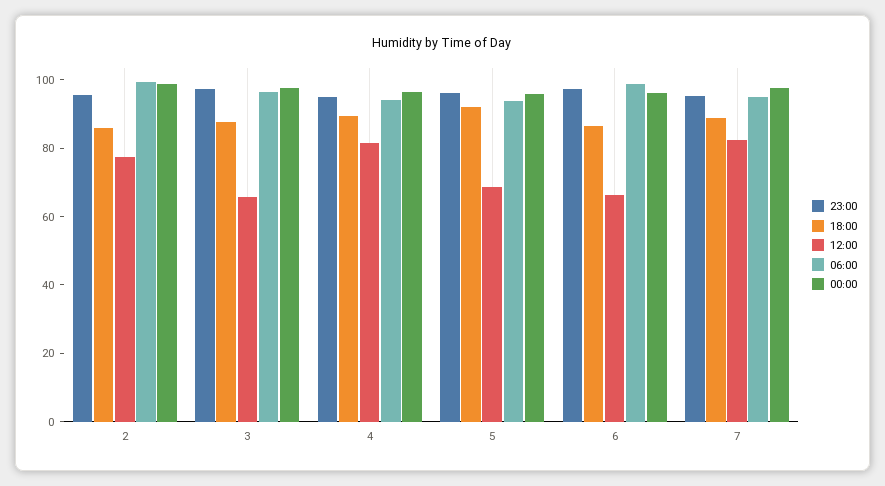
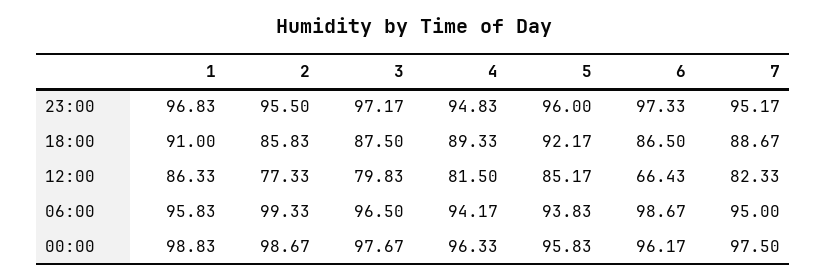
12:00, 3: 65 -> 79.83
12:00, 5: 70 -> 85.17
23:00, 1: none -> 96.83
18:00, 1: none -> 91
12:00, 1: none -> 86.33
06:00, 1: none -> 95.83
00:00, 1: none -> 98.83

